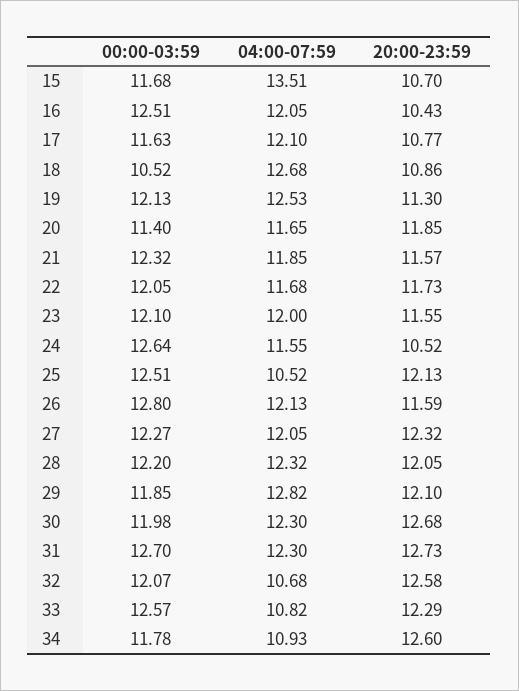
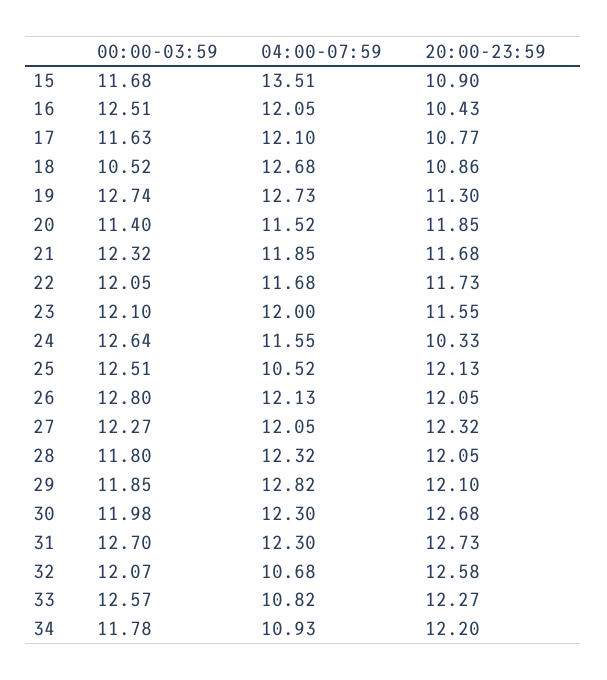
20:00-23:59, 15: 10.7 -> 10.9
00:00-03:59, 19: 12.13 -> 12.74
04:00-07:59, 19: 12.53 -> 12.73
04:00-07:59, 20: 11.65 -> 11.52
20:00-23:59, 21: 11.57 -> 11.68
20:00-23:59, 24: 10.52 -> 10.33
20:00-23:59, 26: 11.59 -> 12.05
00:00-03:59, 28: 12.2 -> 11.8
20:00-23:59, 33: 12.29 -> 12.27
20:00-23:59, 34: 12.6 -> 12.2

